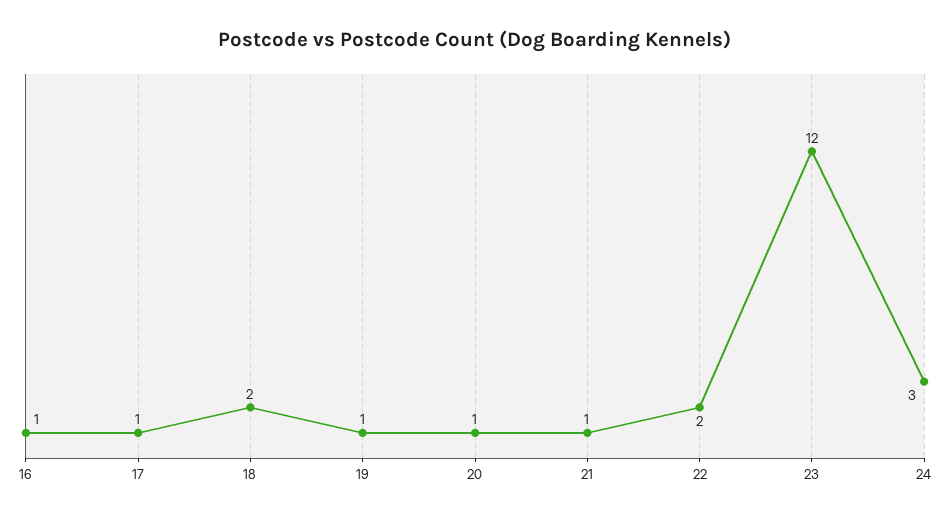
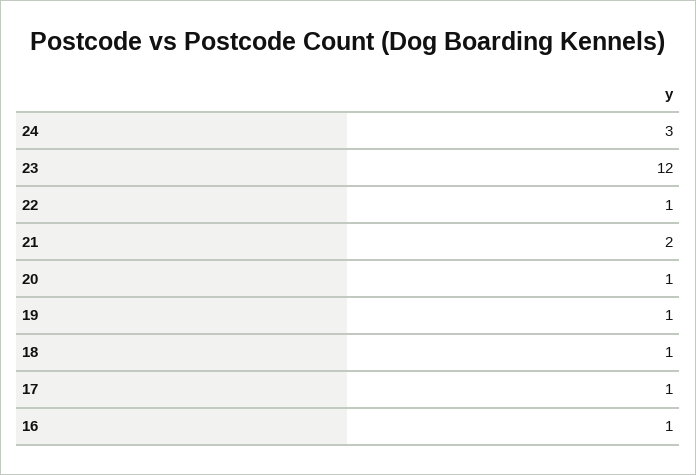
18: 2 -> 1
21: 1 -> 2
22: 2 -> 1

